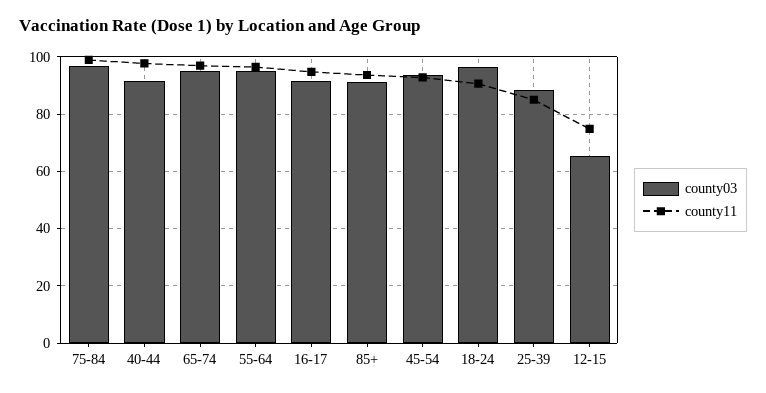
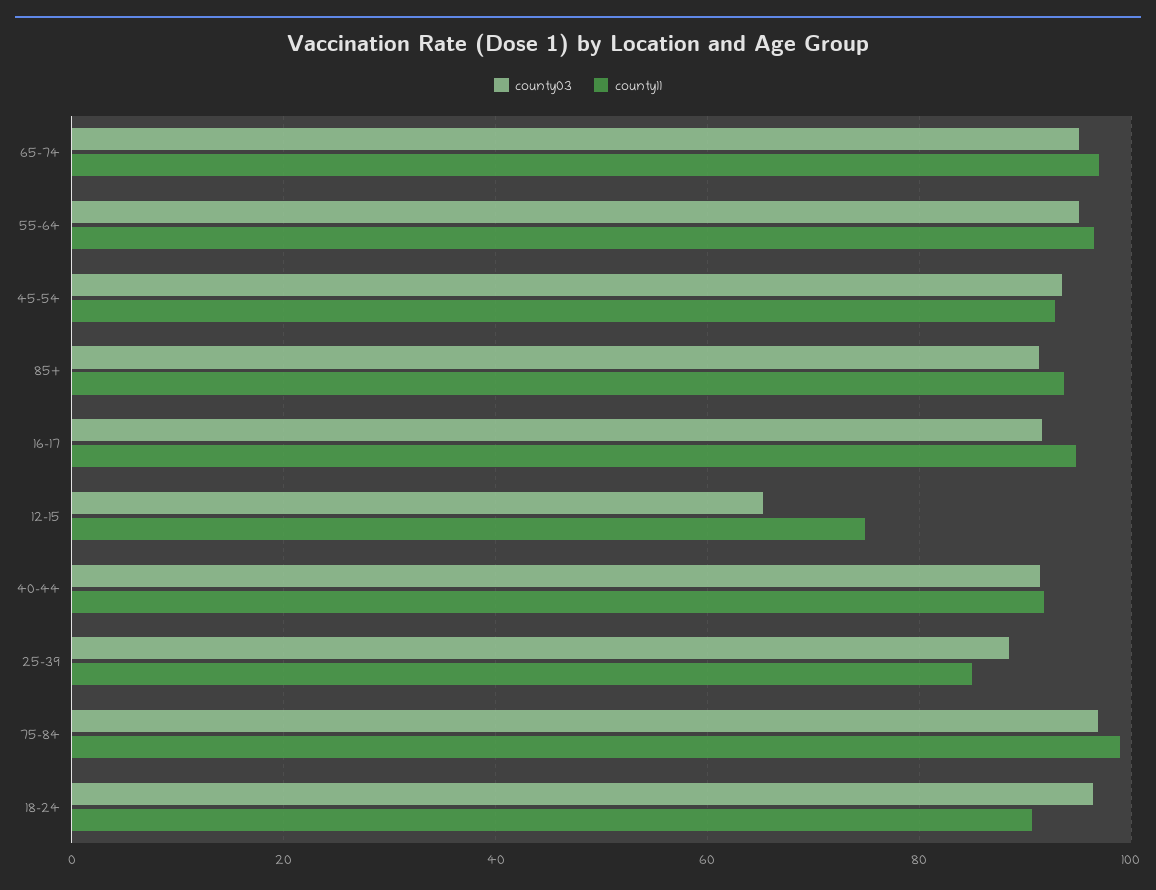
county11, 40-44: 97.5 -> 92

